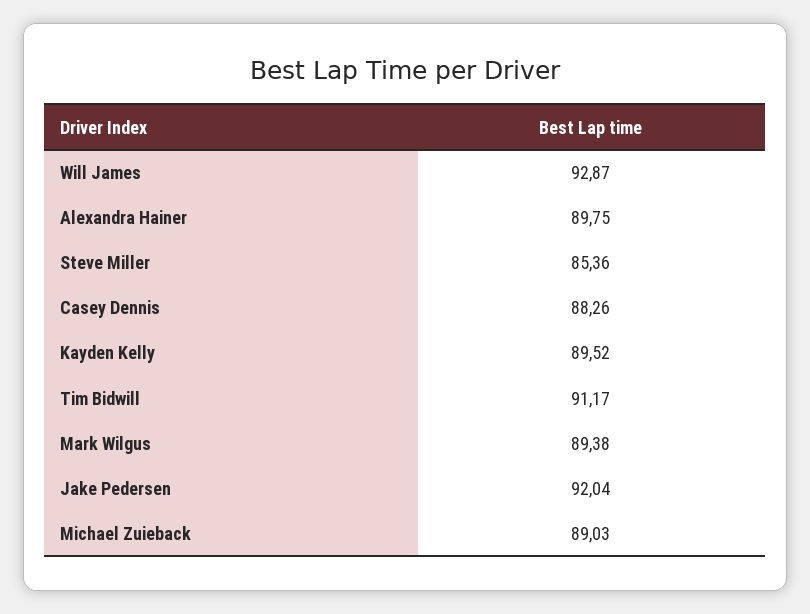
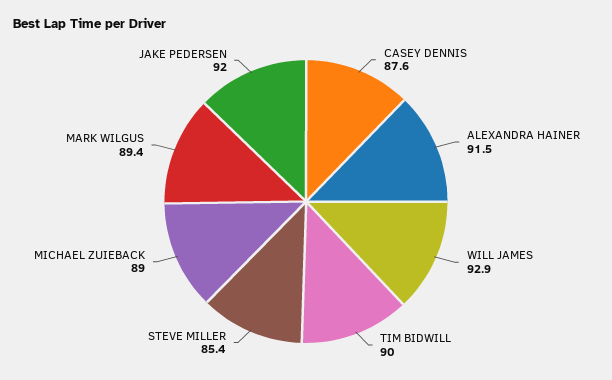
Alexandra Hainer: 89.75 -> 91.5
Casey Dennis: 88.26 -> 87.6
Kayden Kelly: 89.52 -> none
Tim Bidwill: 91.17 -> 90

